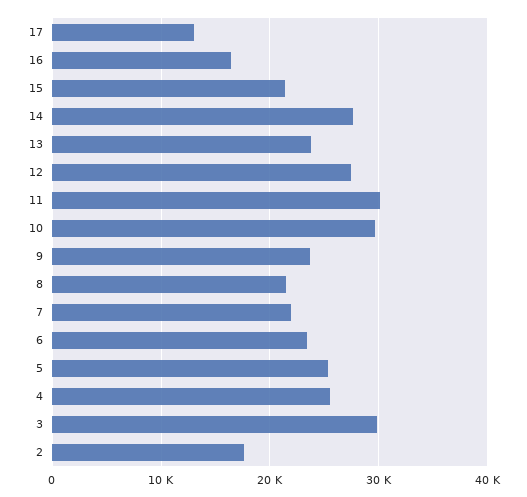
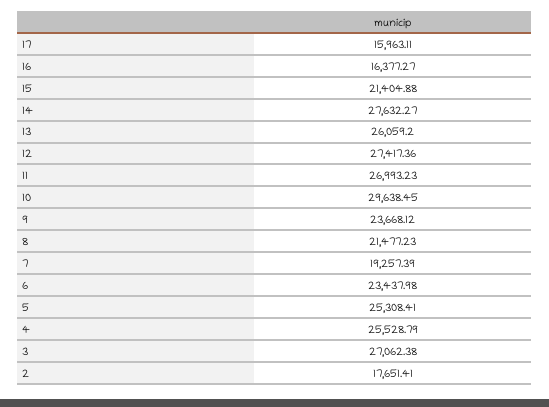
17: 13000 -> 15963.11
13: 24000 -> 26059.2
11: 30000 -> 26993.23
7: 22000 -> 19257.39
3: 30000 -> 27062.38

